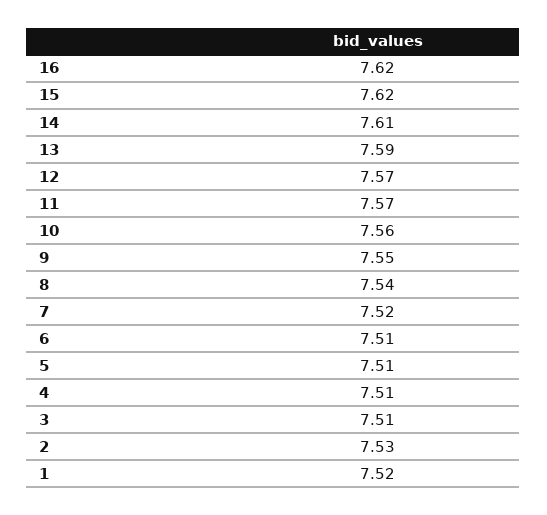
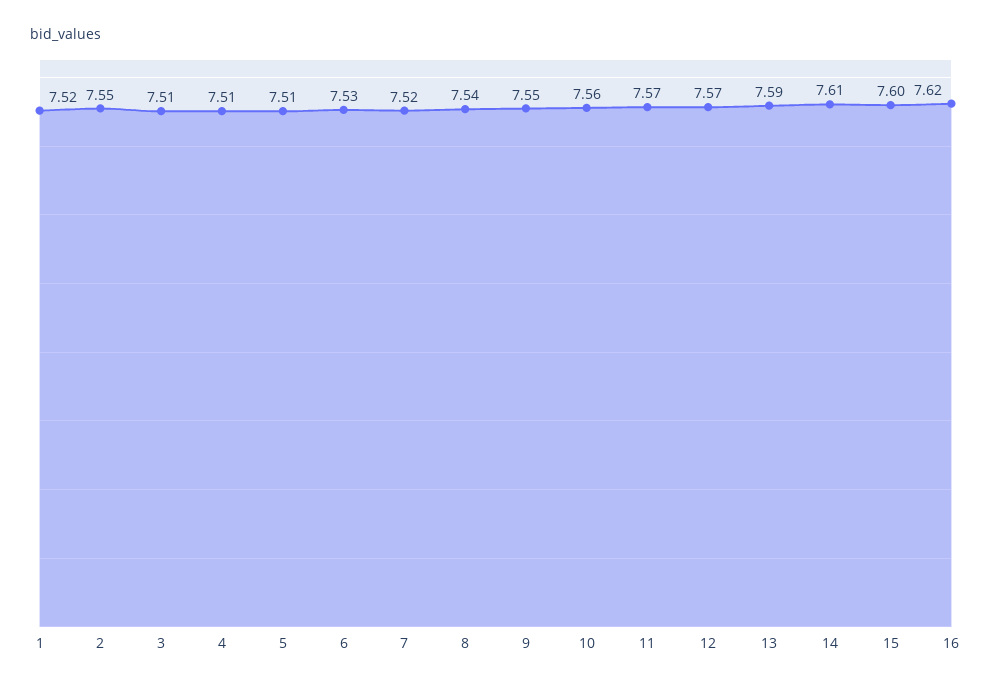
15: 7.62 -> 7.6
6: 7.51 -> 7.53
2: 7.53 -> 7.55

